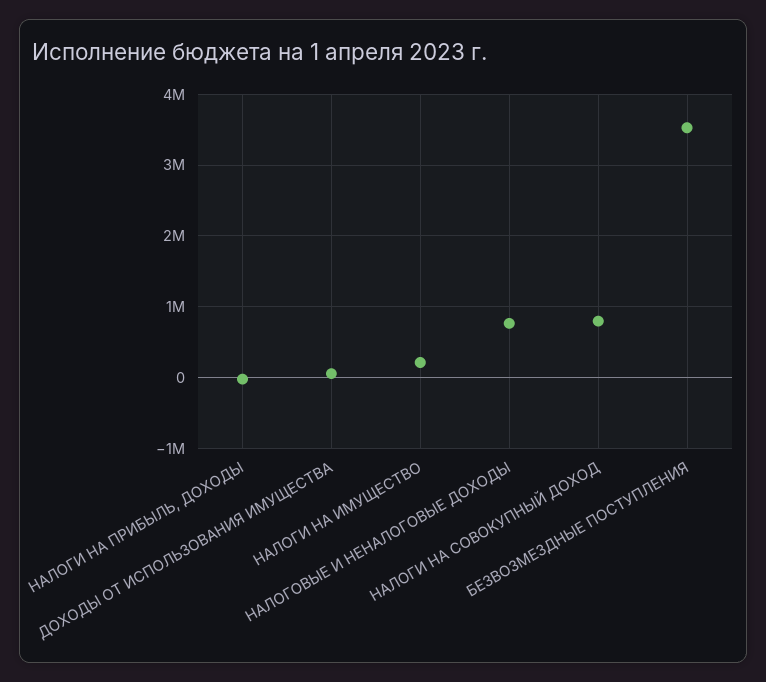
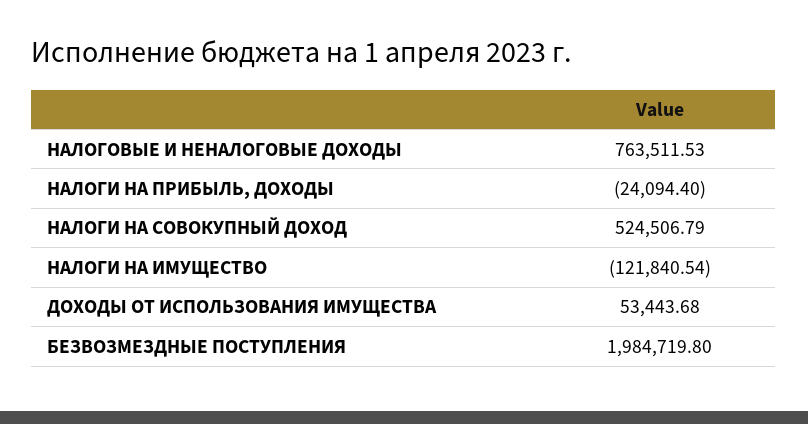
НАЛОГИ НА ИМУЩЕСТВО: 200000 -> -121840.54
НАЛОГИ НА СОВОКУПНЫЙ ДОХОД: 800000 -> 524506.79
БЕЗВОЗМЕЗДНЫЕ ПОСТУПЛЕНИЯ: 3500000 -> 1984719.8

